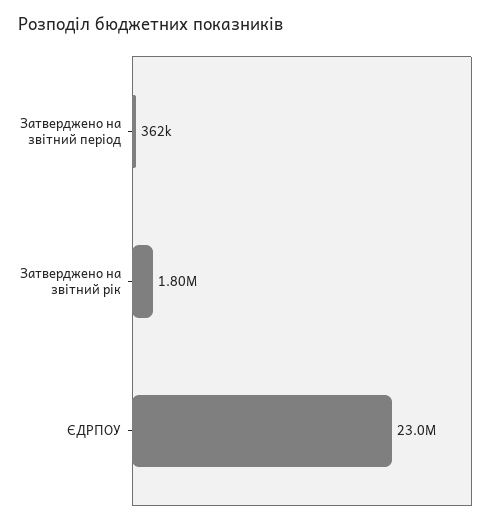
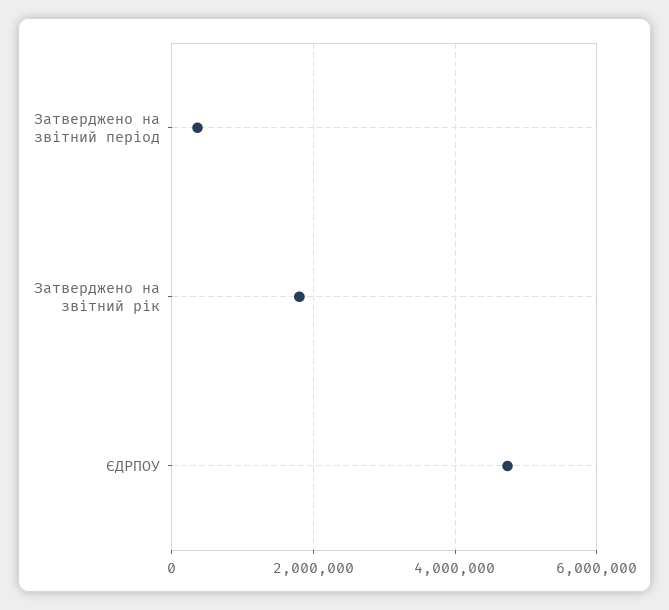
ЄДРПОУ: 23000000 -> 4800000

